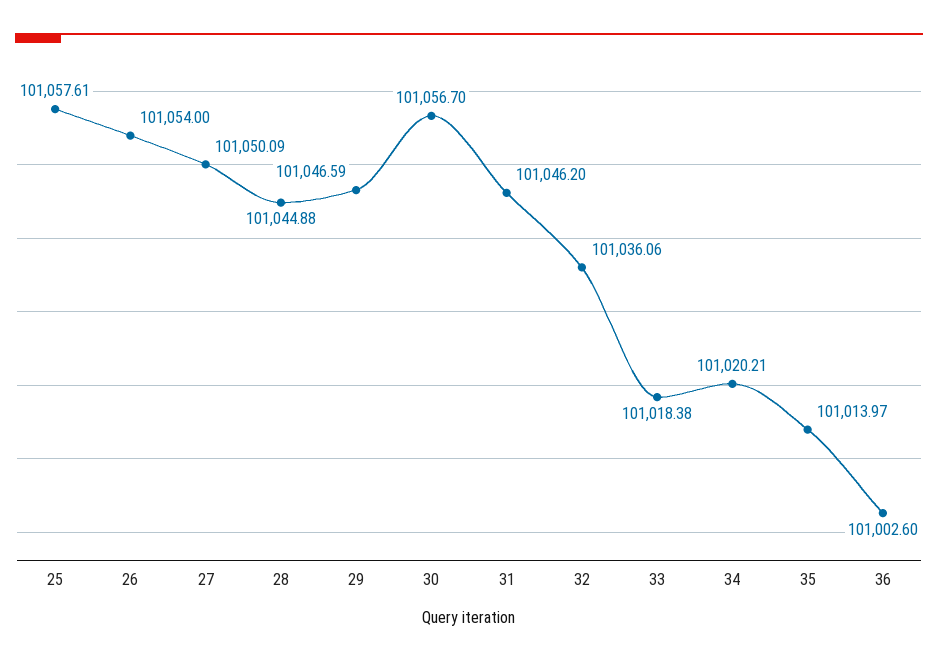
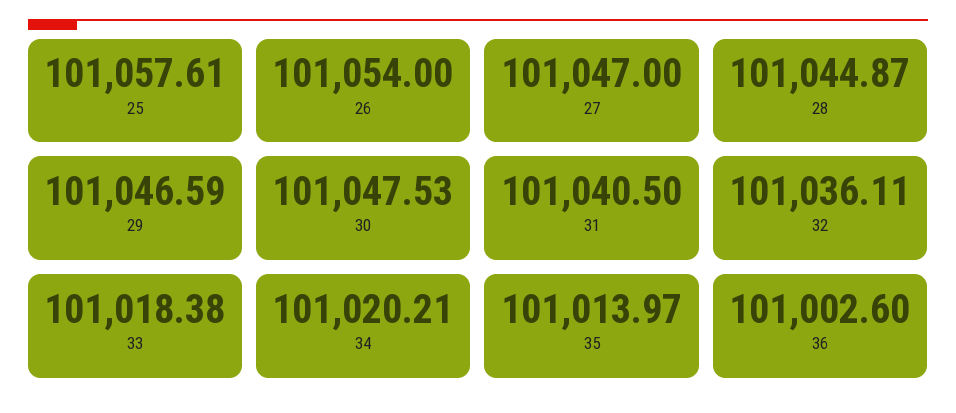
27: 101050.09 -> 101047
28: 101044.88 -> 101044.87
30: 101056.7 -> 101047.53
31: 101046.2 -> 101040.5
32: 101036.06 -> 101036.11

